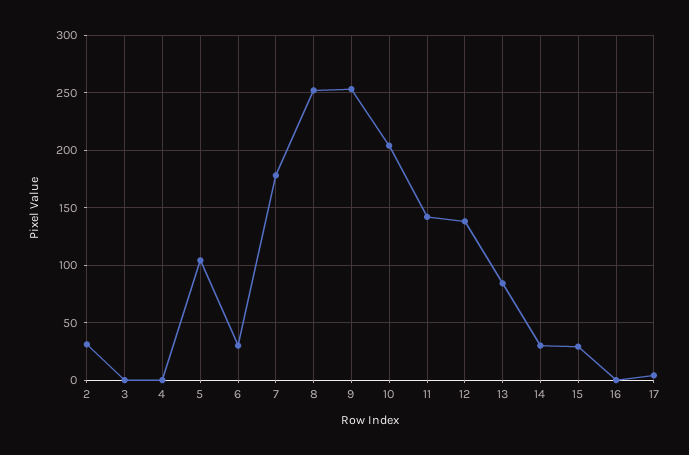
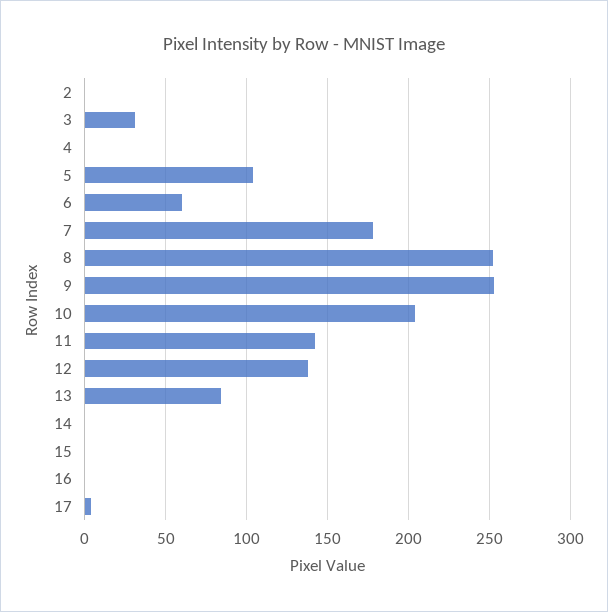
2: 30 -> 0
3: 0 -> 30
6: 30 -> 60
14: 30 -> 0
15: 30 -> 0

